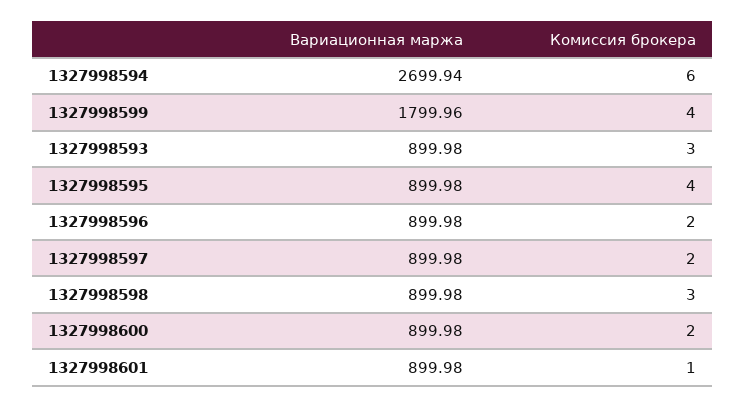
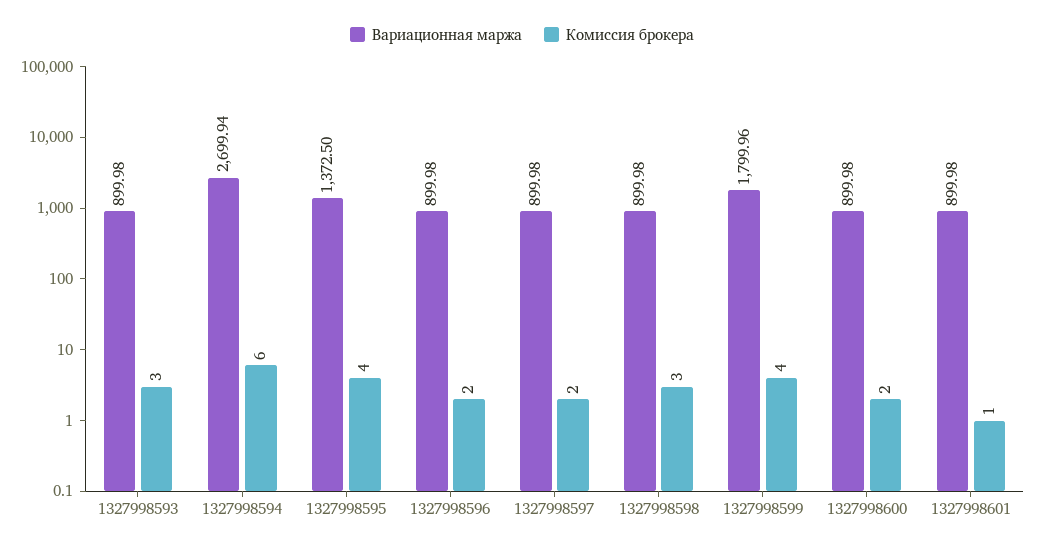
Вариационная маржа, 1327998595: 899.98 -> 1372.5

